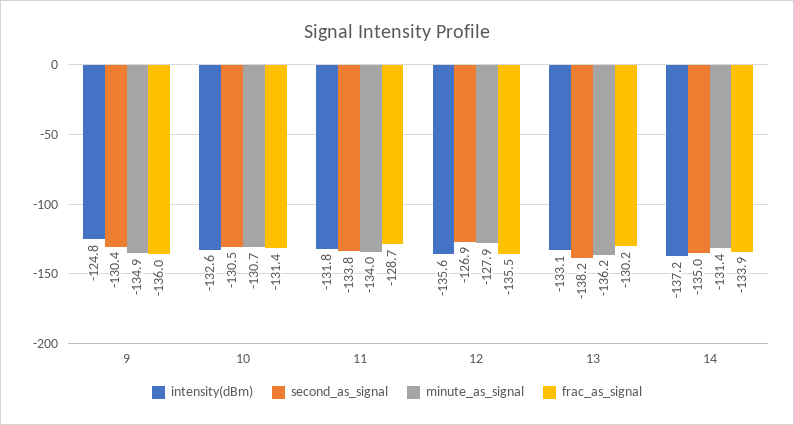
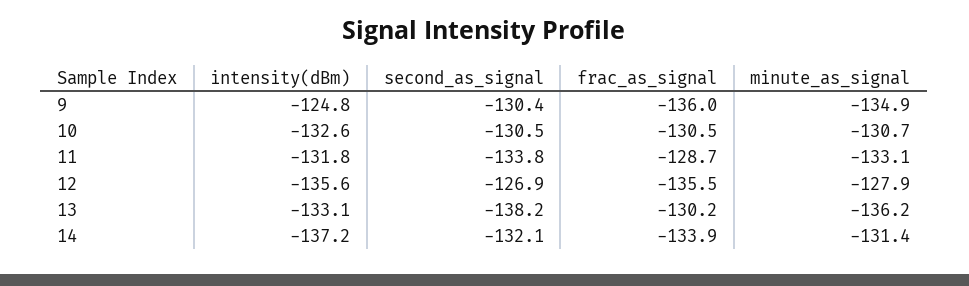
frac_as_signal, 10: -131.4 -> -130.5
minute_as_signal, 11: -134 -> -133.1
second_as_signal, 14: -135 -> -132.1

